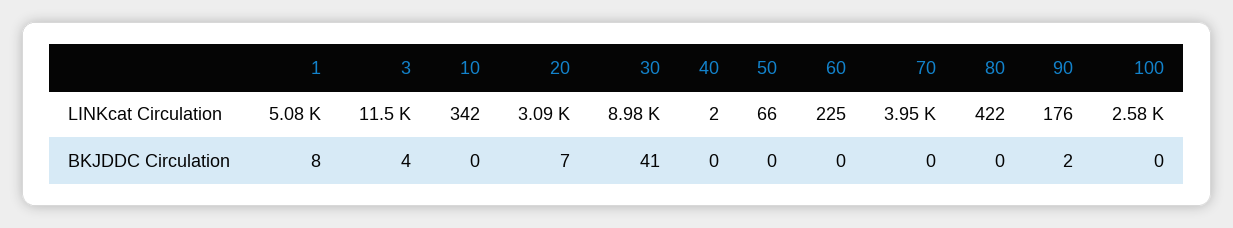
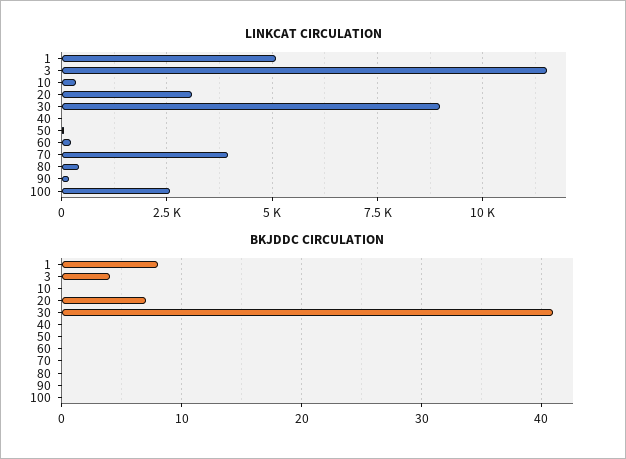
BKJDDC Circulation, 90: 2 -> 0

